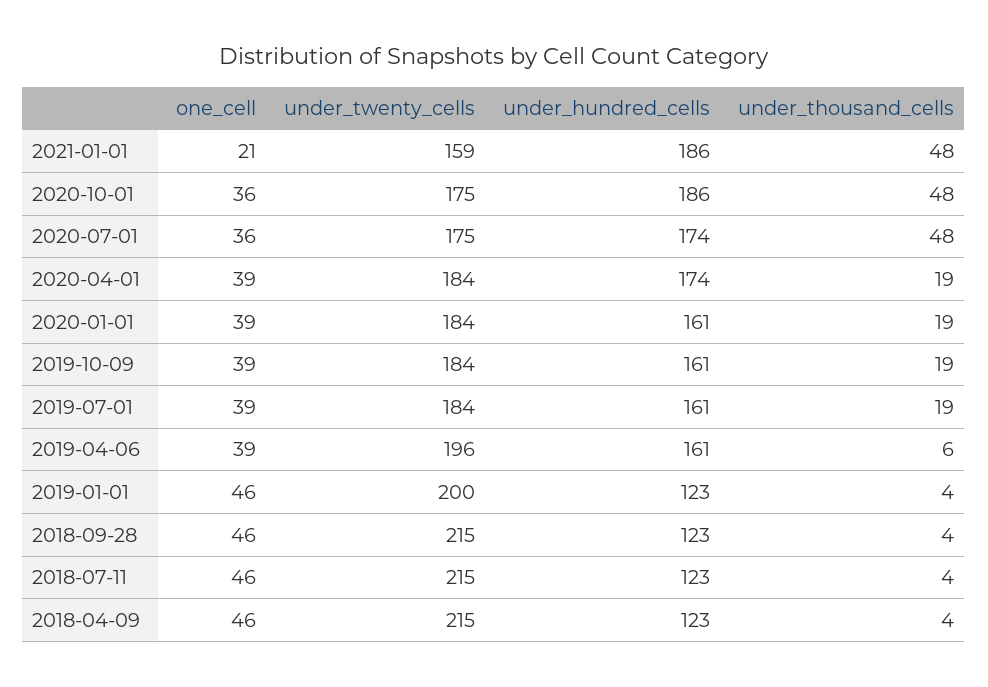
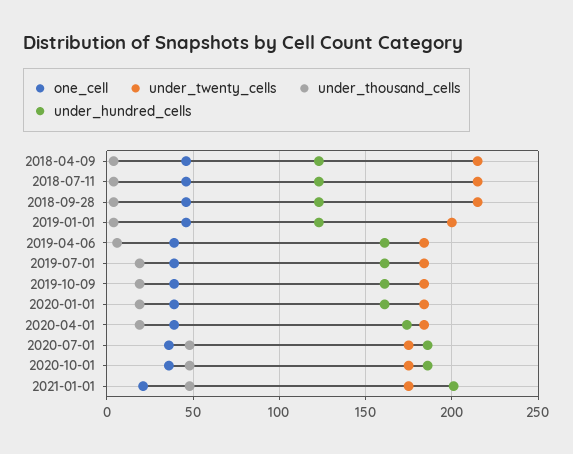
under_twenty_cells, 2021-01-01: 159 -> 175
under_hundred_cells, 2021-01-01: 186 -> 200
under_hundred_cells, 2020-07-01: 174 -> 185
under_twenty_cells, 2019-04-06: 196 -> 185

